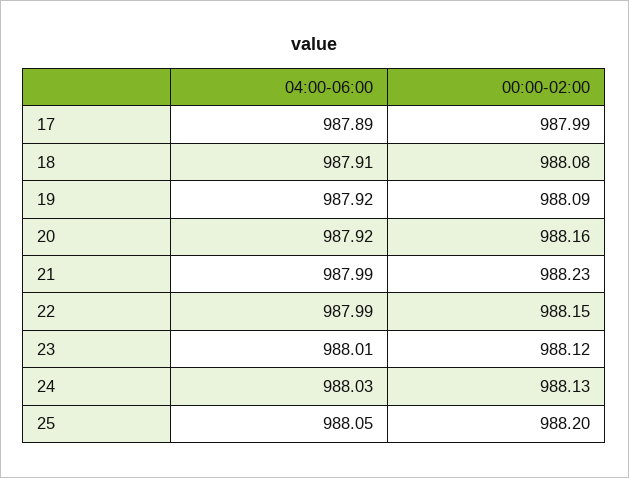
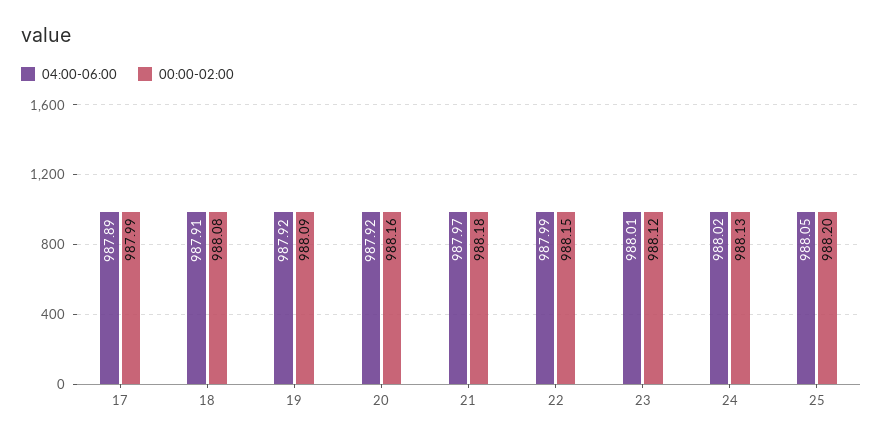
04:00-06:00, 21: 987.99 -> 987.97
00:00-02:00, 21: 988.23 -> 988.18
04:00-06:00, 24: 988.03 -> 988.02

